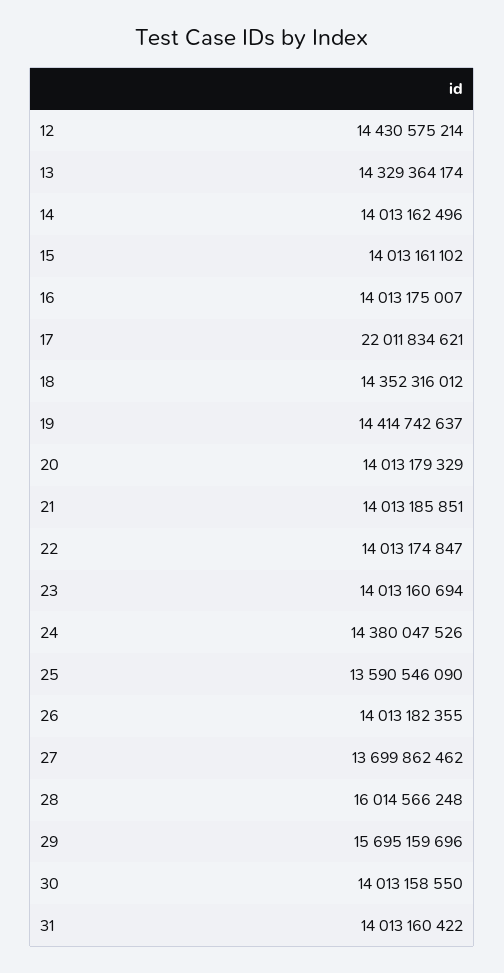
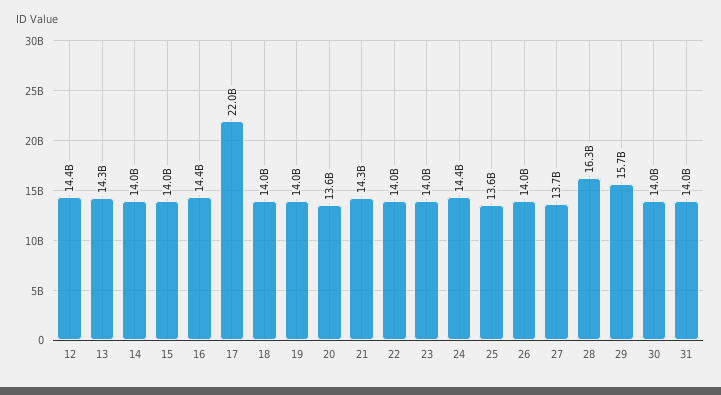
16: 14013175007 -> 14400000000
18: 14352316012 -> 14000000000
19: 14414742637 -> 14000000000
20: 14013179329 -> 13600000000
21: 14013185851 -> 14300000000
28: 16014566248 -> 16300000000

